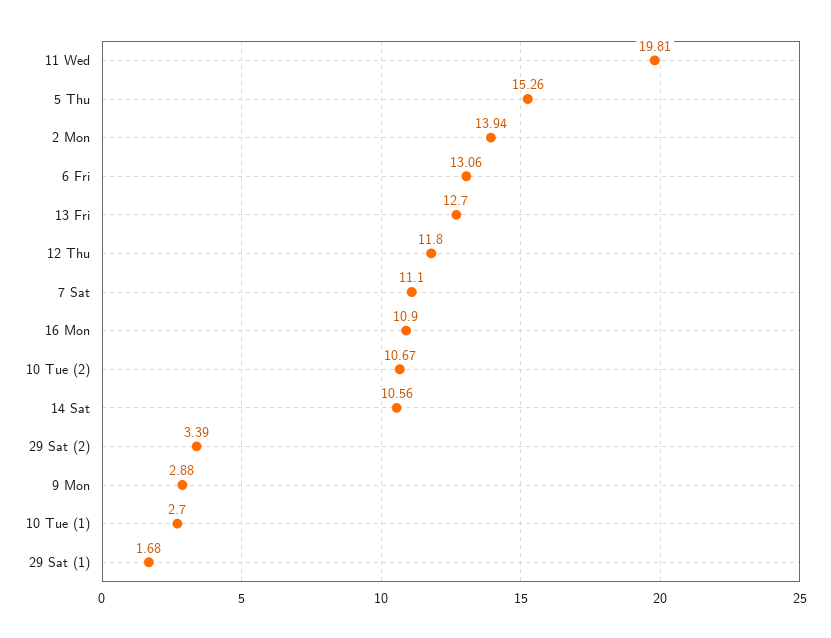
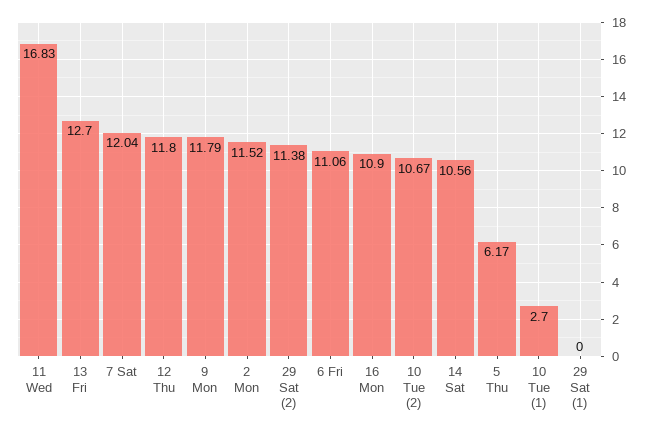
11 Wed: 19.81 -> 16.83
5 Thu: 15.26 -> 6.17
2 Mon: 13.94 -> 11.52
6 Fri: 13.06 -> 11.06
7 Sat: 11.1 -> 12.04
29 Sat (2): 3.39 -> 11.38
9 Mon: 2.88 -> 11.79
29 Sat (1): 1.68 -> 0

